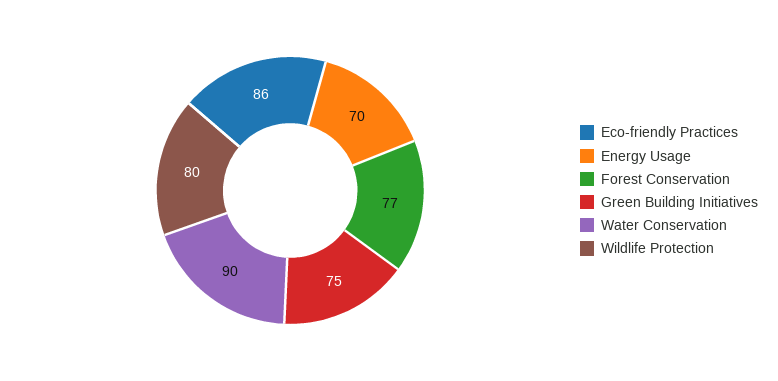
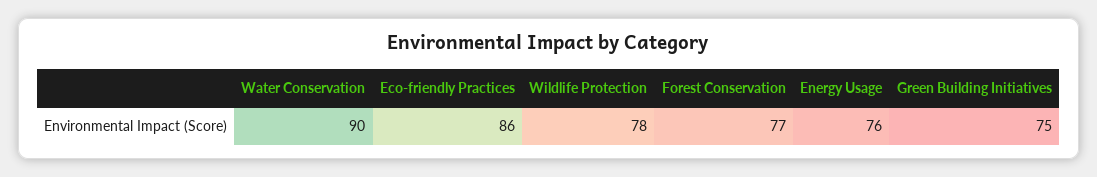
Energy Usage: 70 -> 76
Wildlife Protection: 80 -> 78

